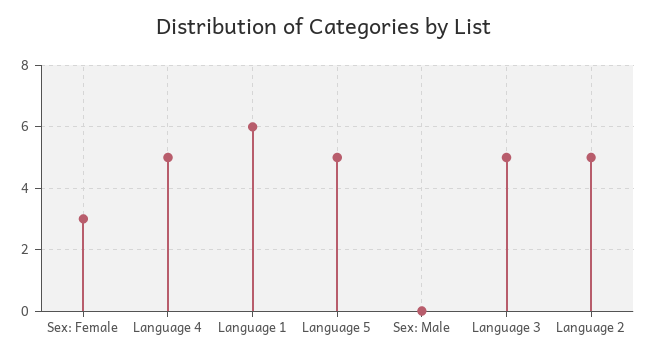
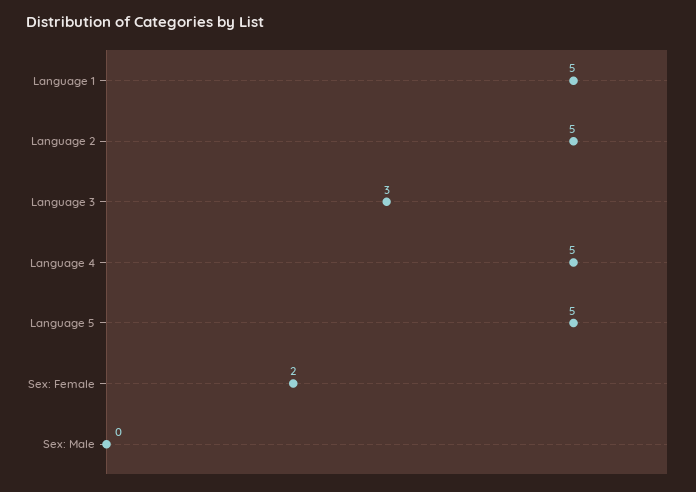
Sex: Female: 3 -> 2
Language 1: 6 -> 5
Language 3: 5 -> 3

